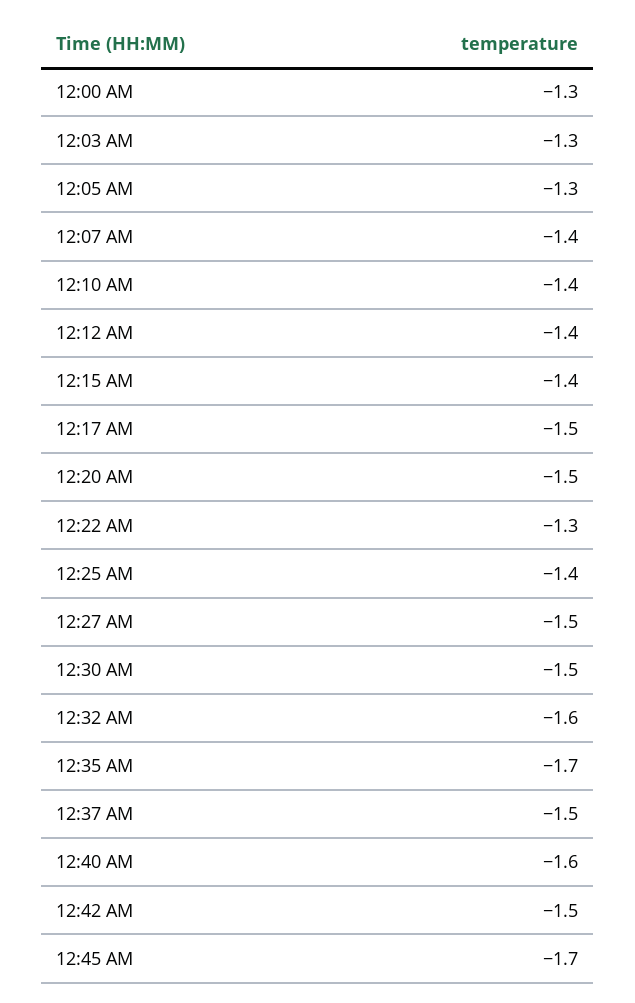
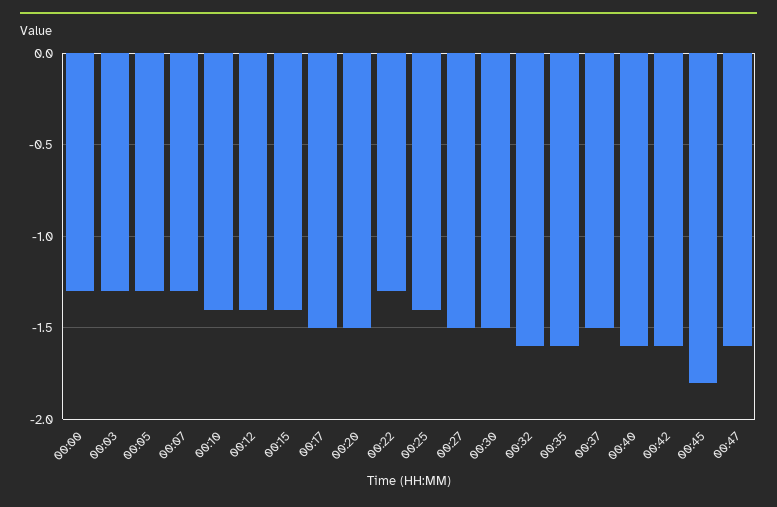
12:07 AM: -1.4 -> -1.3
12:35 AM: -1.7 -> -1.6
12:42 AM: -1.5 -> -1.6
12:45 AM: -1.7 -> -1.8
00:47: none -> -1.6

